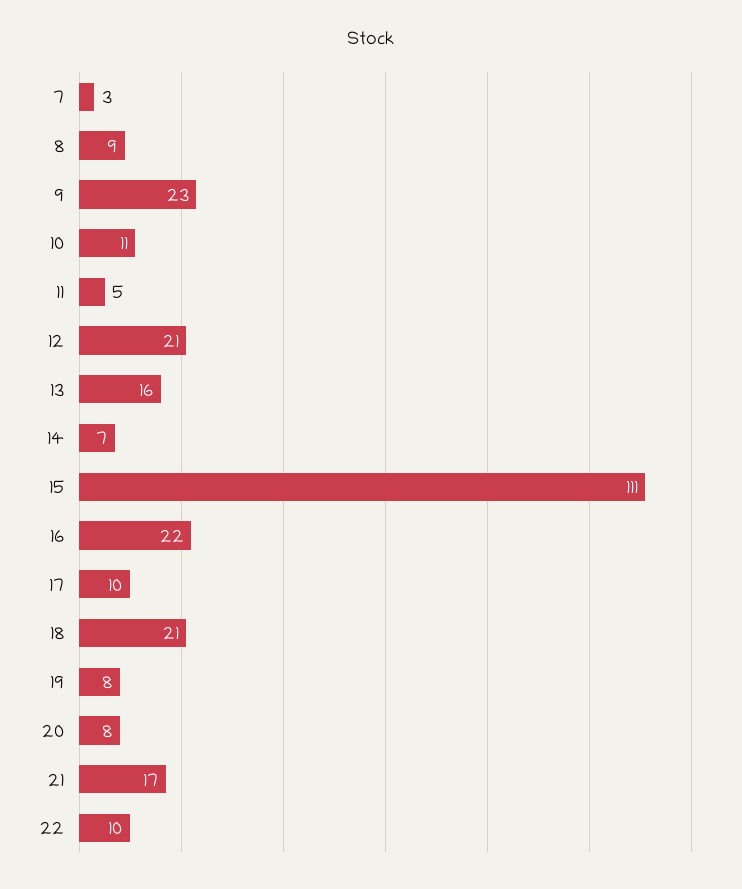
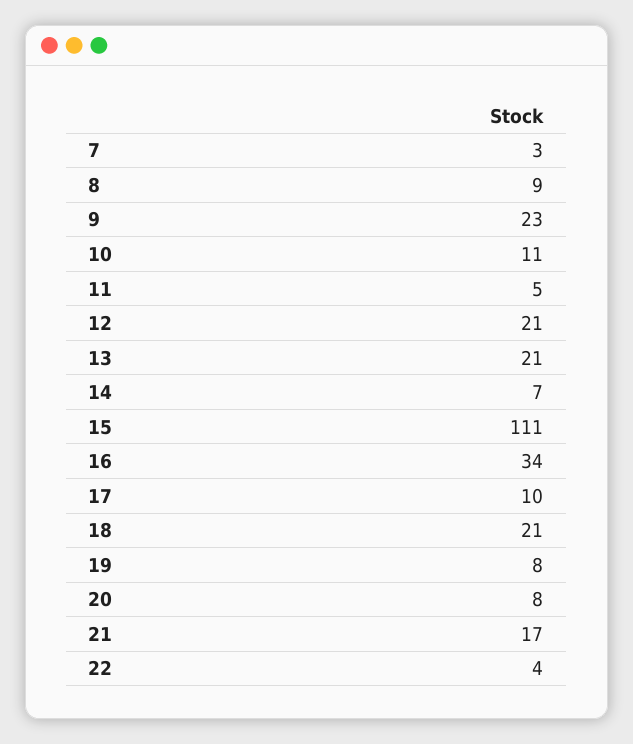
13: 16 -> 21
16: 22 -> 34
22: 10 -> 4

